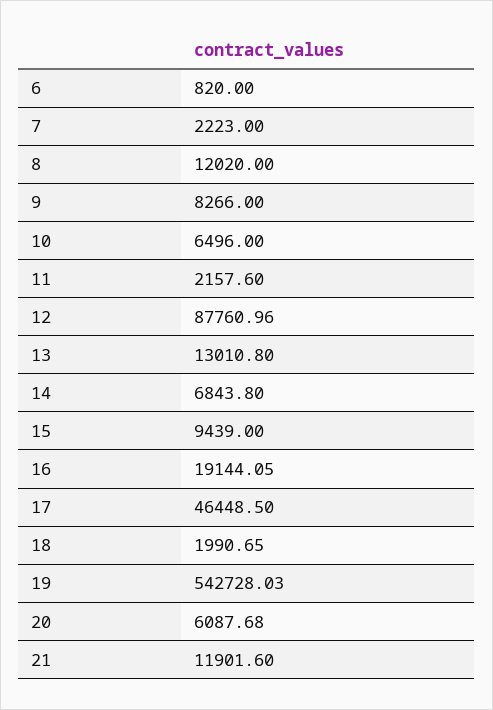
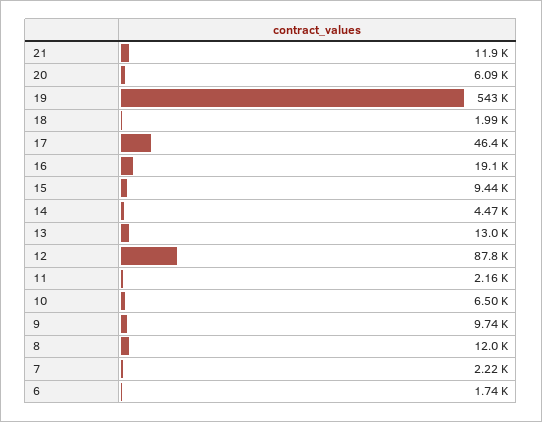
6: 820 -> 1740
9: 8266 -> 9740
14: 6843.8 -> 4470

